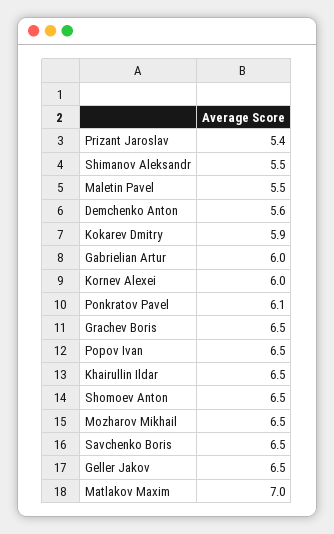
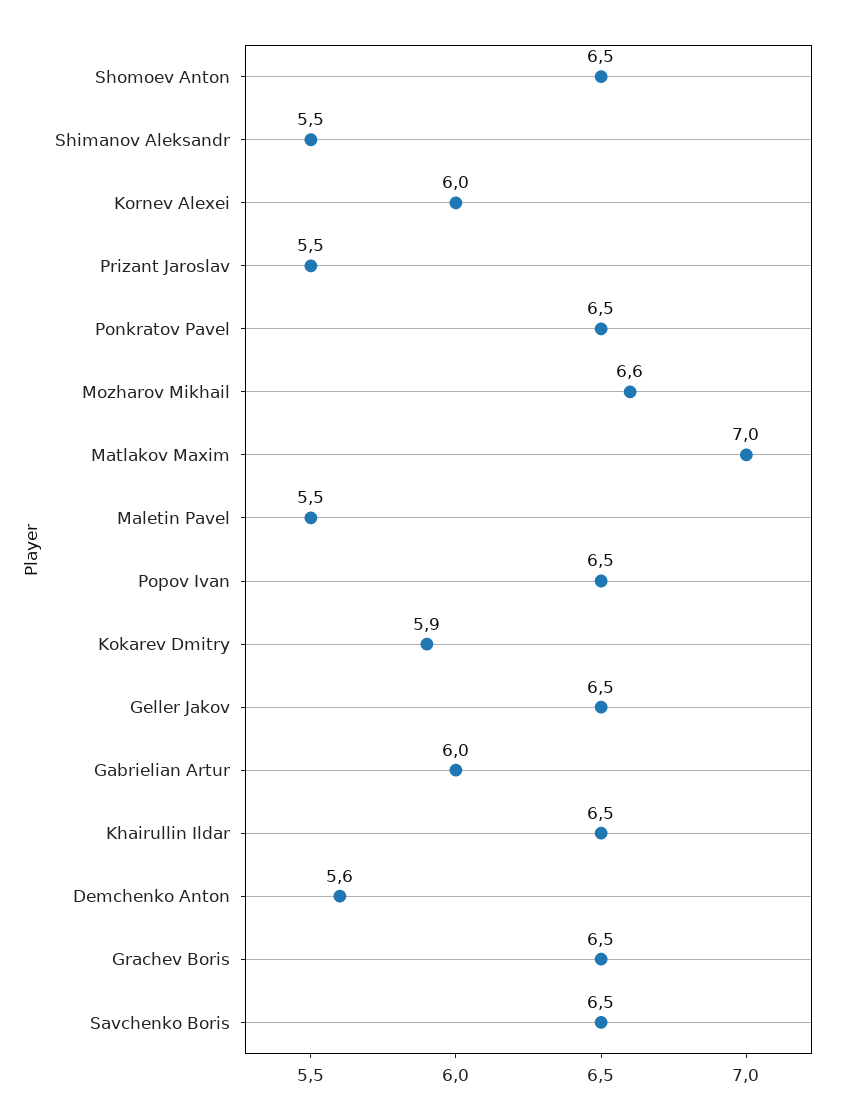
Prizant Jaroslav: 5.4 -> 5.5
Ponkratov Pavel: 6.1 -> 6.5
Mozharov Mikhail: 6.5 -> 6.6

